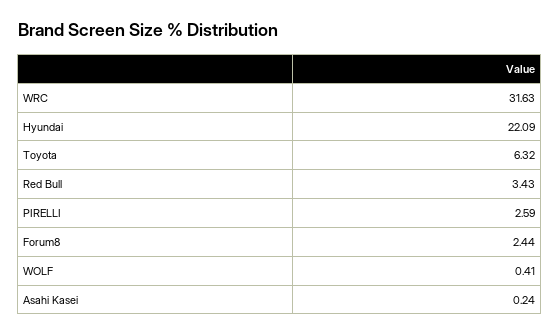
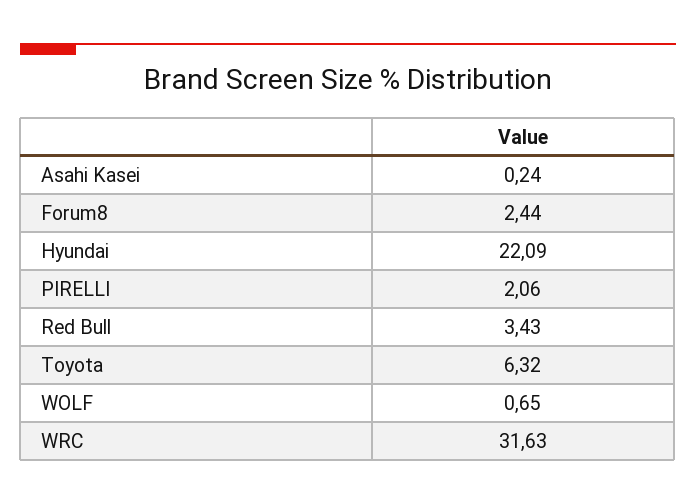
PIRELLI: 2.59 -> 2.06
WOLF: 0.41 -> 0.65

